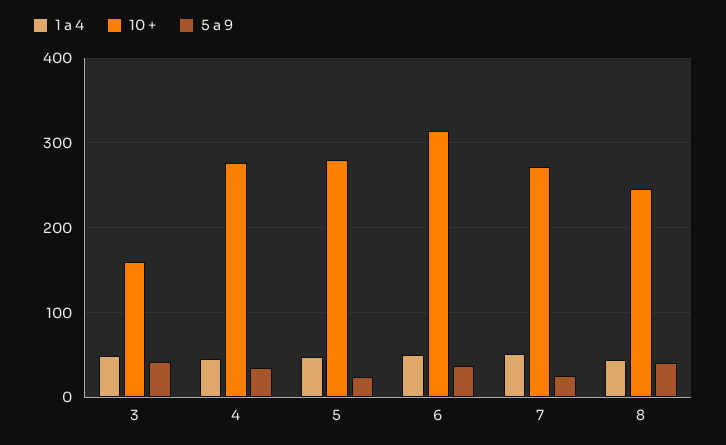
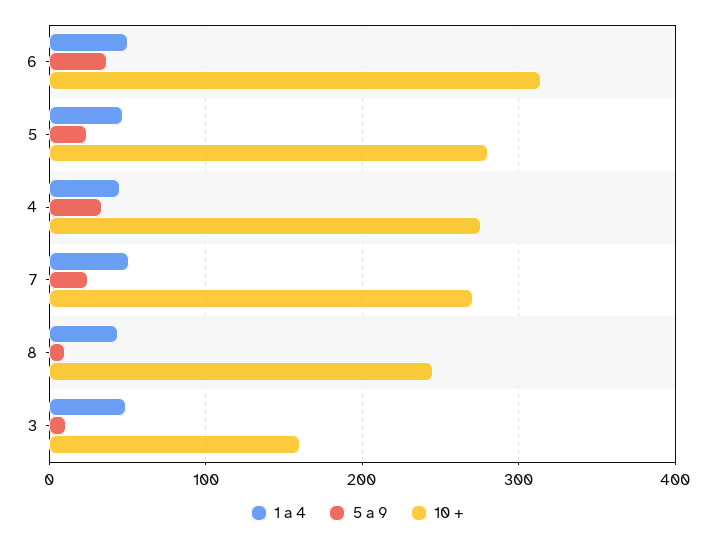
5 a 9, 3: 40 -> 10
5 a 9, 8: 40 -> 10

